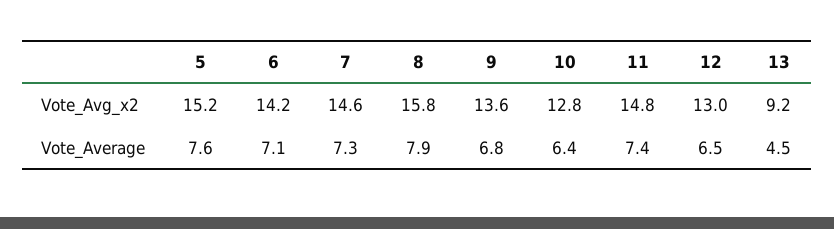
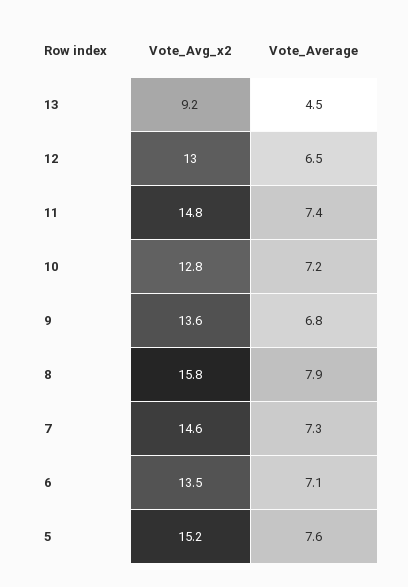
6, Vote_Avg_x2: 14.2 -> 13.5
10, Vote_Average: 6.4 -> 7.2

